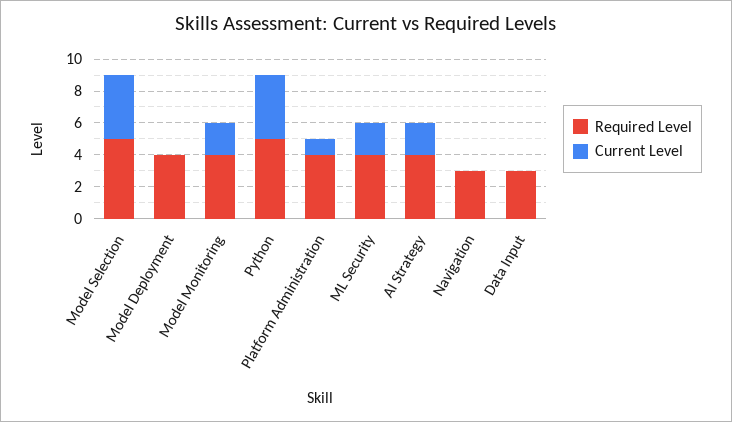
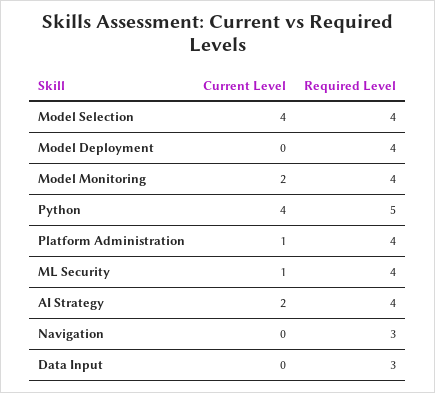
Required Level, Model Selection: 5 -> 4
Current Level, ML Security: 2 -> 1

